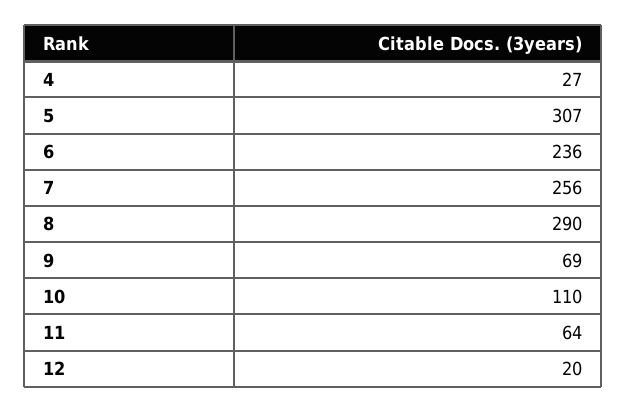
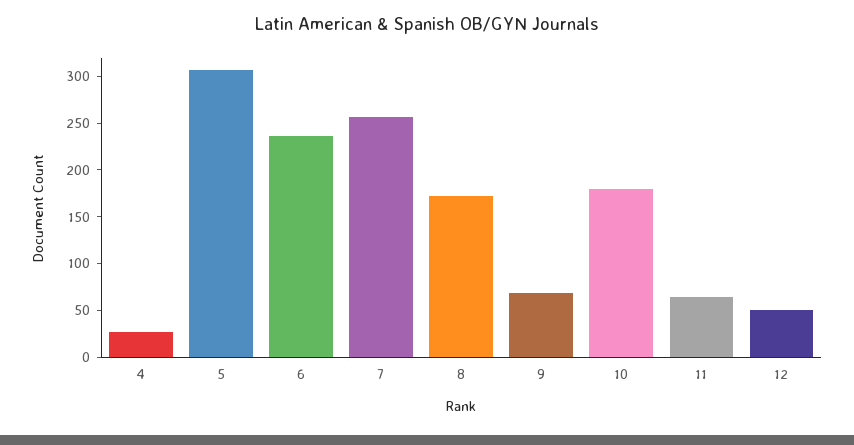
8: 290 -> 170
10: 110 -> 180
12: 20 -> 50

